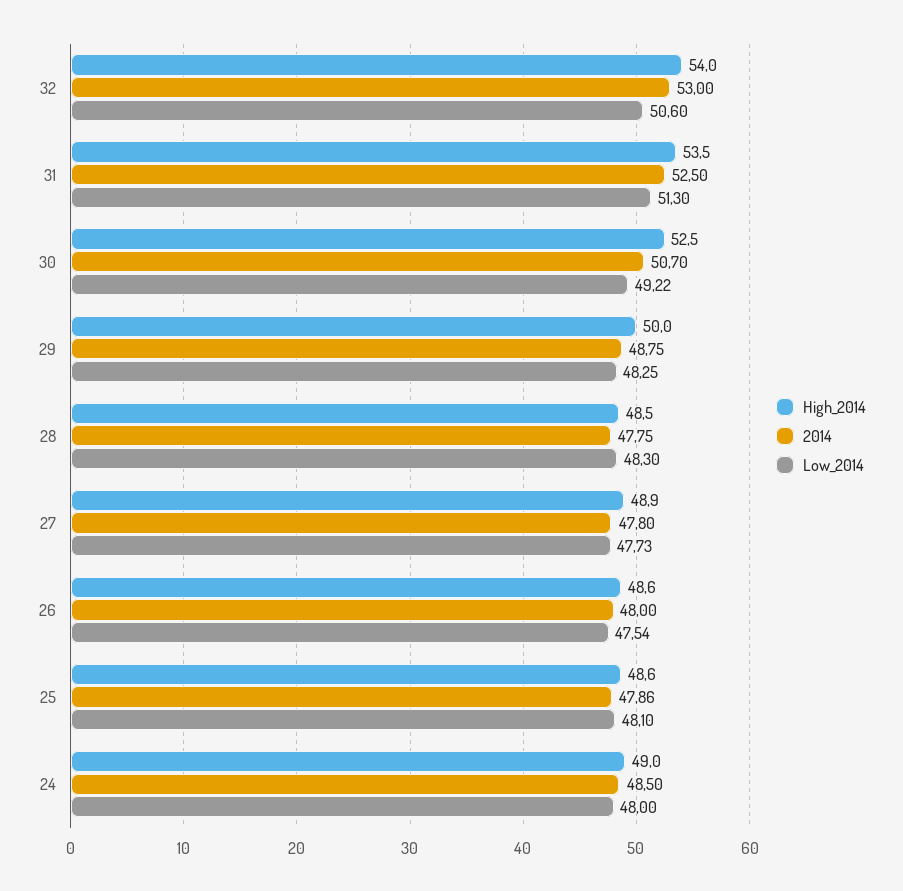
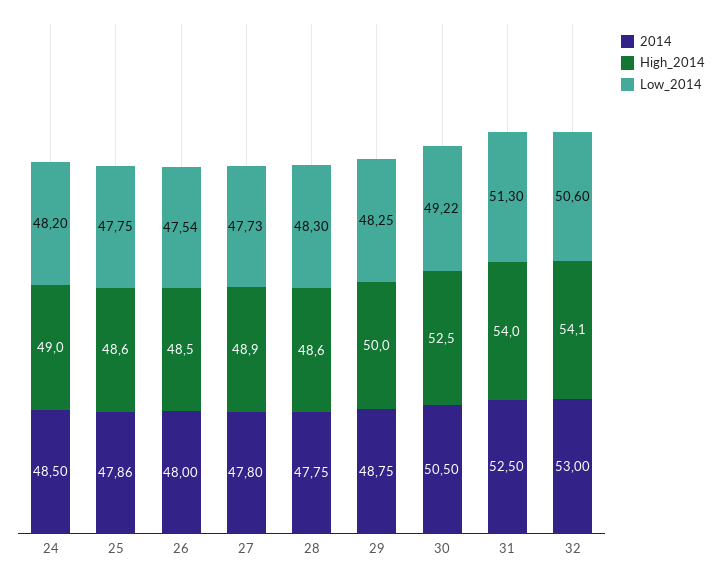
High_2014, 32: 54 -> 54.1
High_2014, 31: 53.5 -> 54
2014, 30: 50.7 -> 50.5
High_2014, 28: 48.5 -> 48.6
High_2014, 26: 48.6 -> 48.5
Low_2014, 25: 48.1 -> 47.75
Low_2014, 24: 48 -> 48.2

